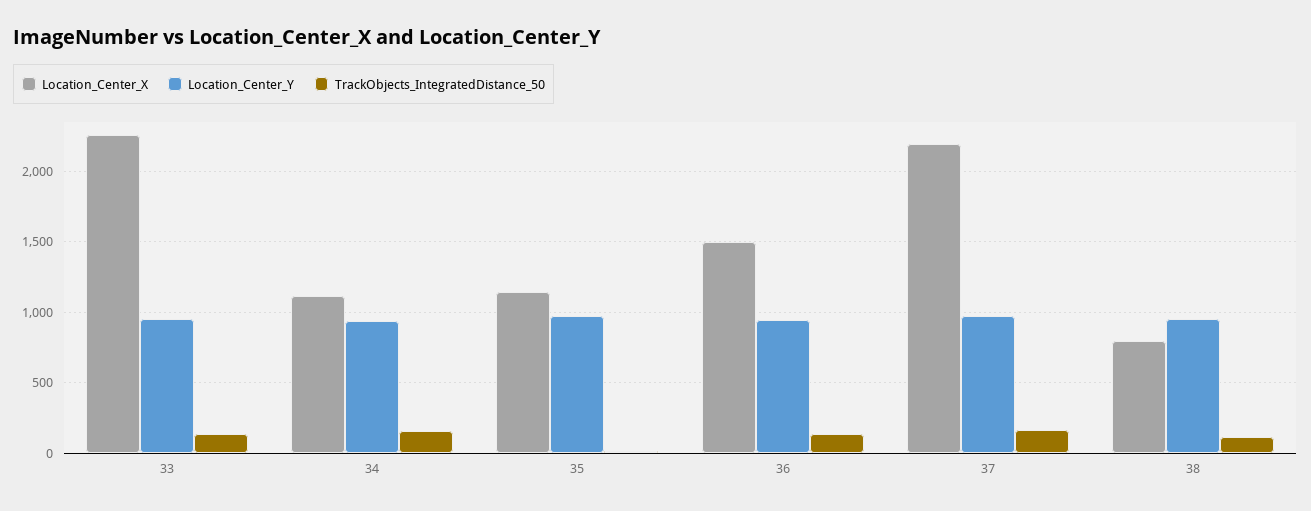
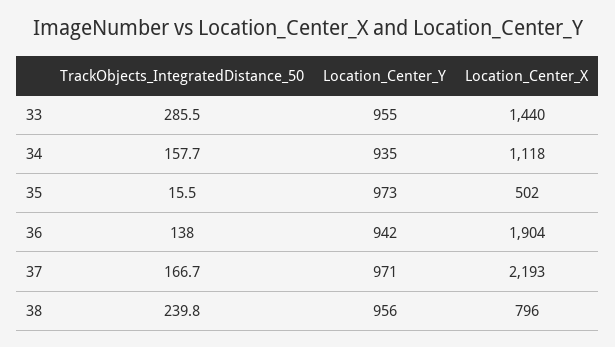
Location_Center_X, 33: 2250 -> 1440
TrackObjects_IntegratedDistance_50, 33: 150 -> 285.5
Location_Center_X, 35: 1150 -> 502
Location_Center_X, 36: 1500 -> 1904
TrackObjects_IntegratedDistance_50, 38: 100 -> 239.8

